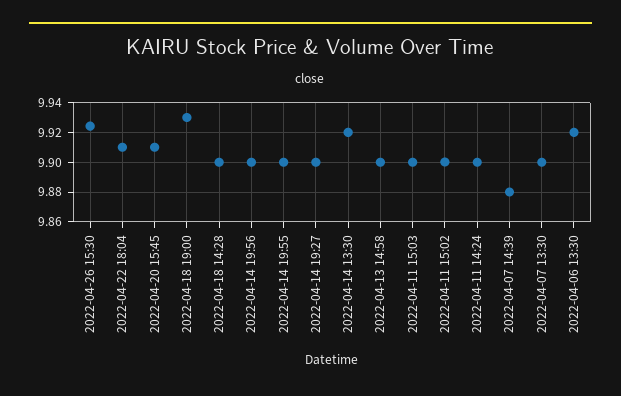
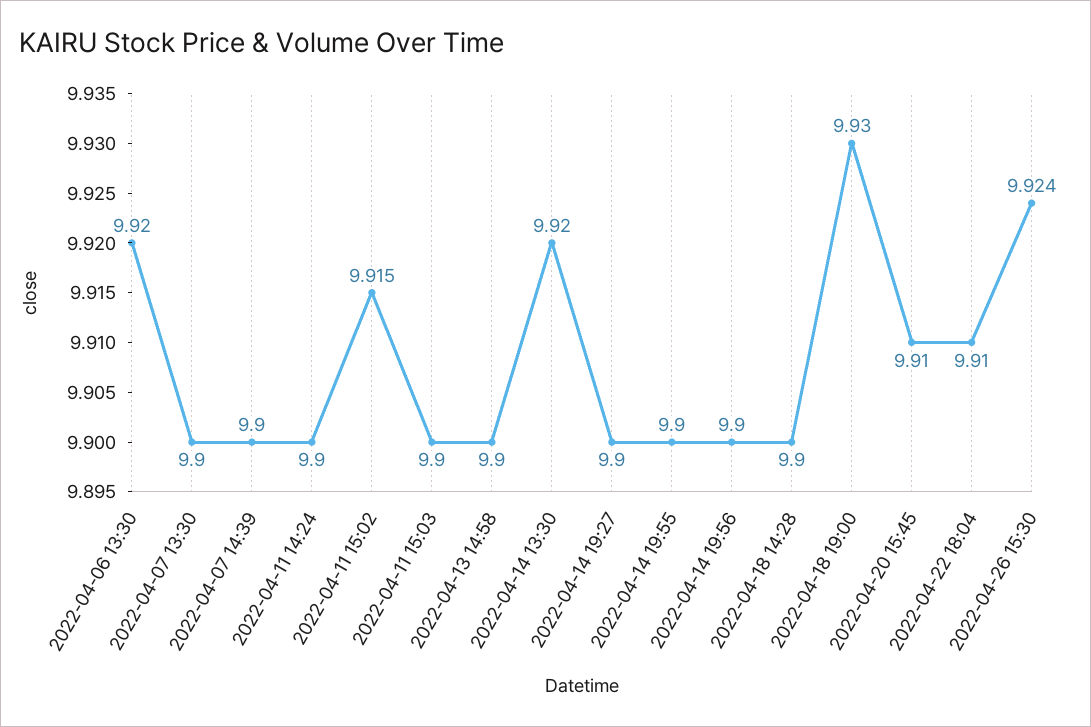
2022-04-11 15:02: 9.9 -> 9.915
2022-04-07 14:39: 9.88 -> 9.9

